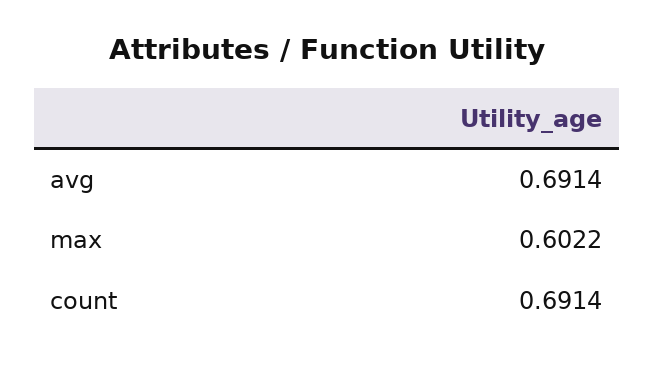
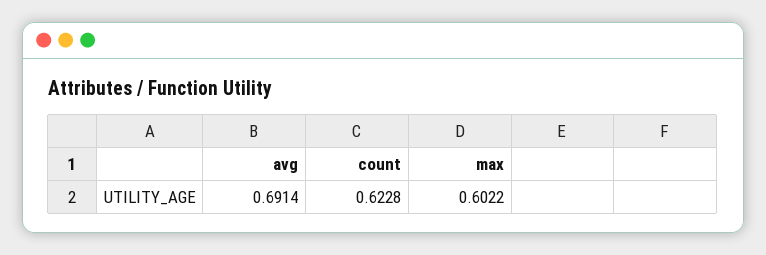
count: 0.6914 -> 0.6228

